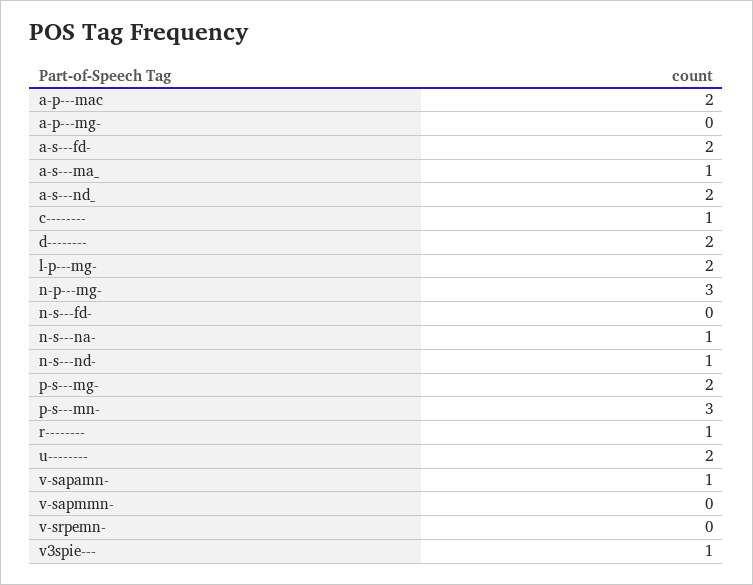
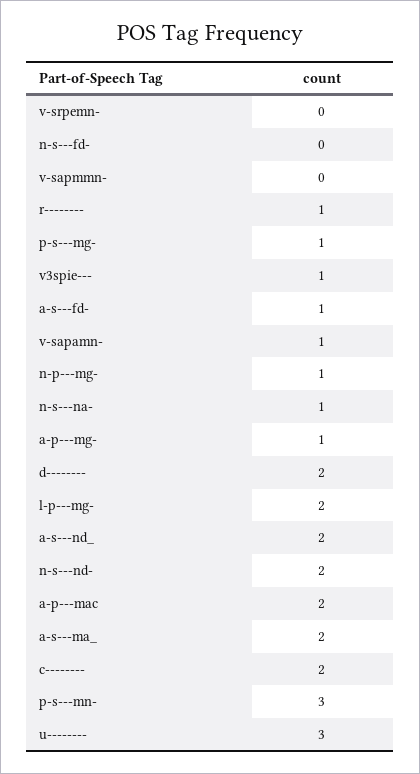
a-p---mg-: 0 -> 1
a-s---fd-: 2 -> 1
a-s---ma_: 1 -> 2
c--------: 1 -> 2
n-p---mg-: 3 -> 1
n-s---nd-: 1 -> 2
p-s---mg-: 2 -> 1
u--------: 2 -> 3

